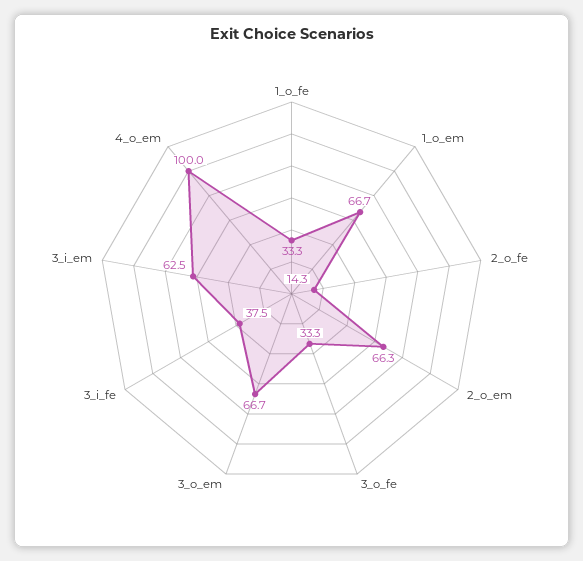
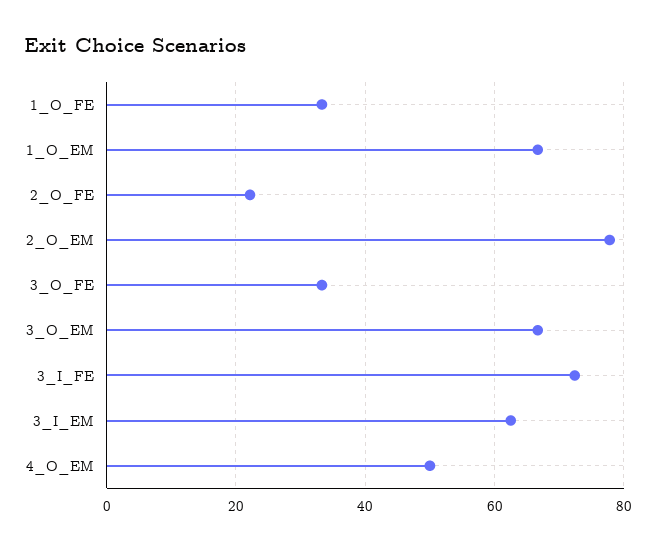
2_o_fe: 14.3 -> 22
2_o_em: 66.3 -> 78
3_i_fe: 37.5 -> 72
4_o_em: 100 -> 50

